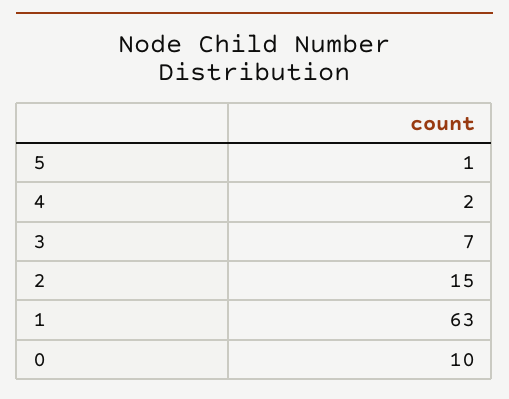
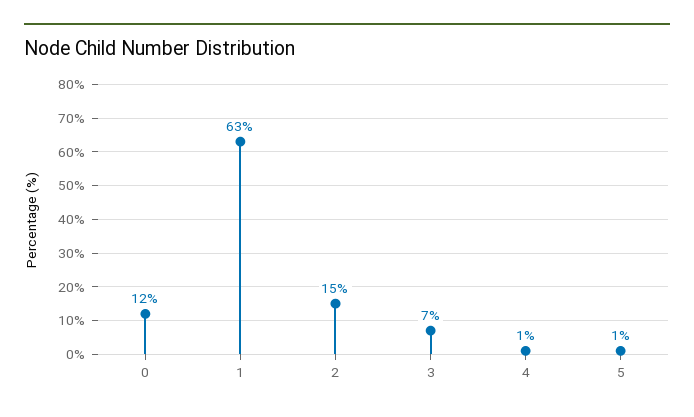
4: 2 -> 1
0: 10 -> 12

